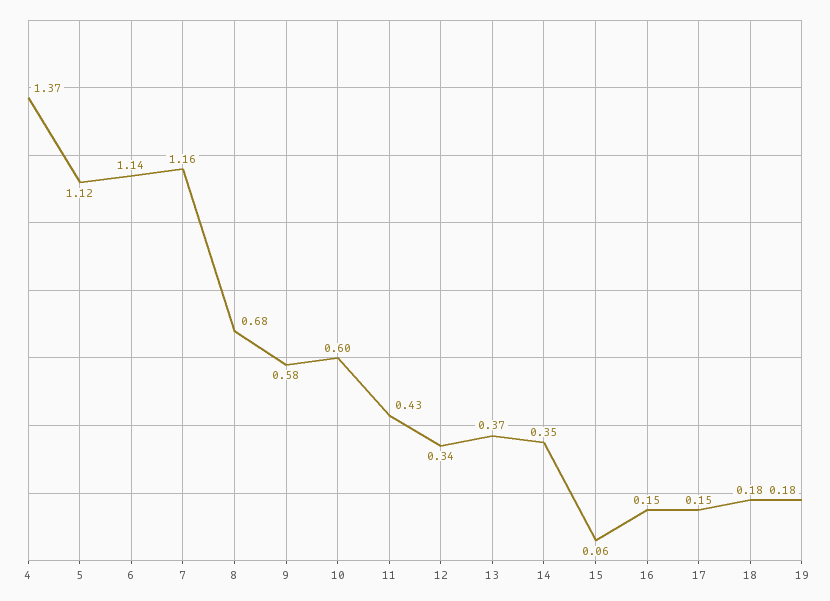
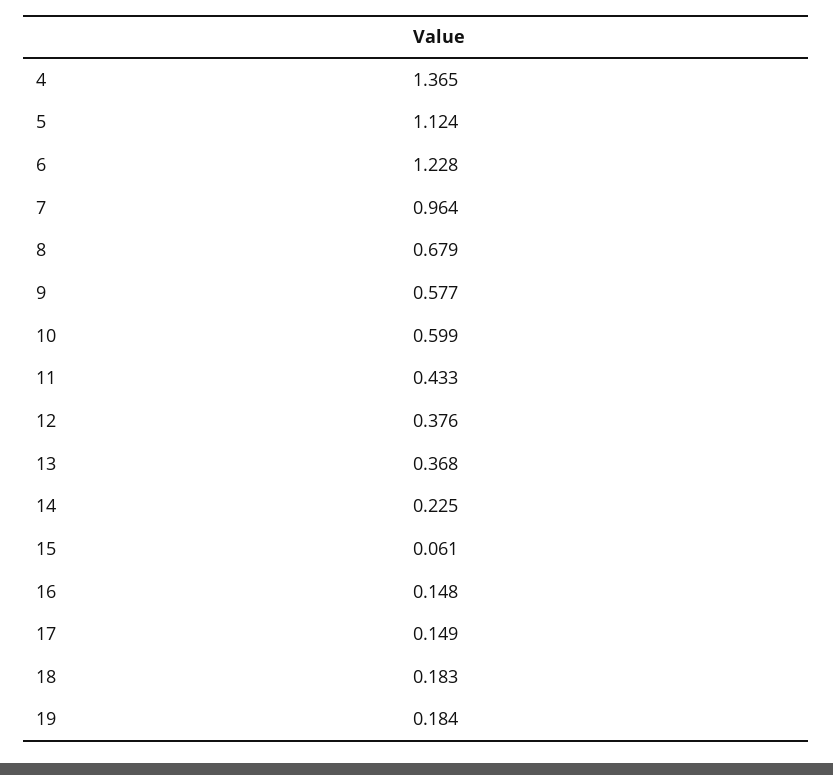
6: 1.14 -> 1.228
7: 1.16 -> 0.964
12: 0.34 -> 0.376
14: 0.35 -> 0.225

